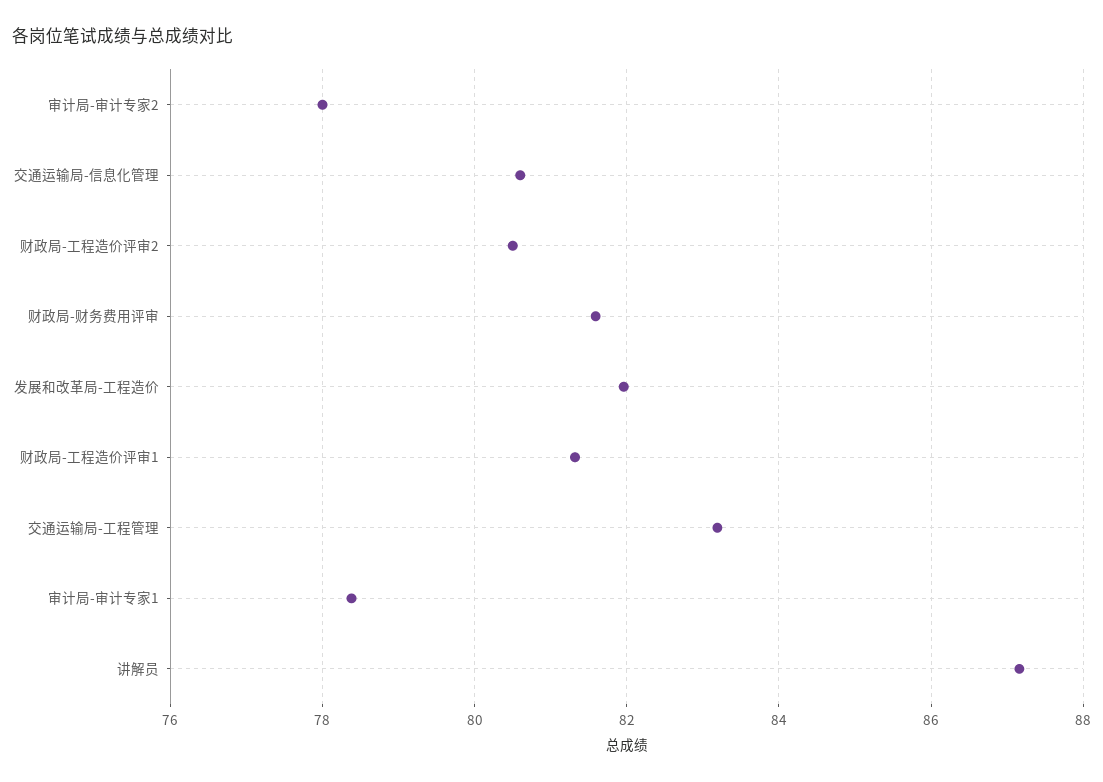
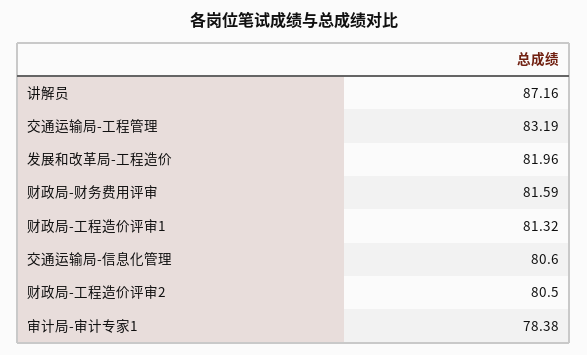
审计局-审计专家2: 78 -> none

